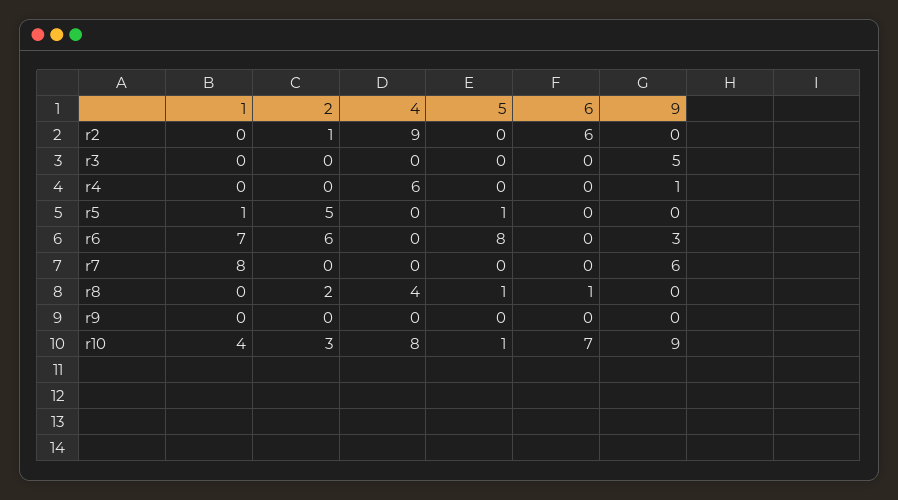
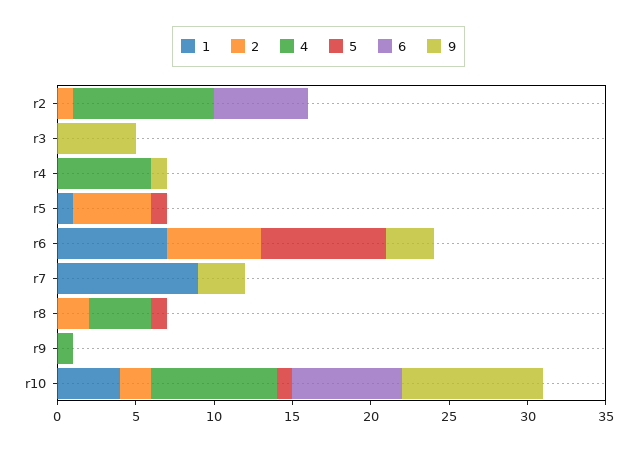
1, r7: 8 -> 9
9, r7: 6 -> 3
6, r8: 1 -> 0
4, r9: 0 -> 1
2, r10: 3 -> 2

